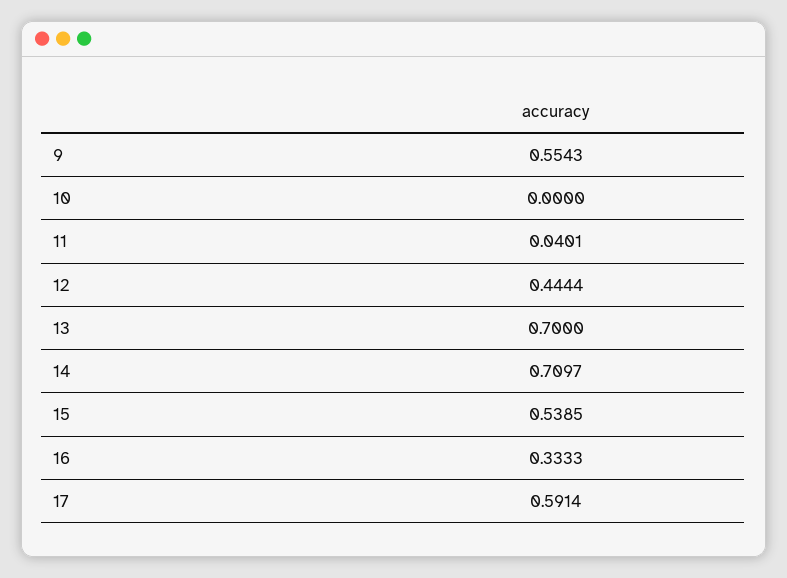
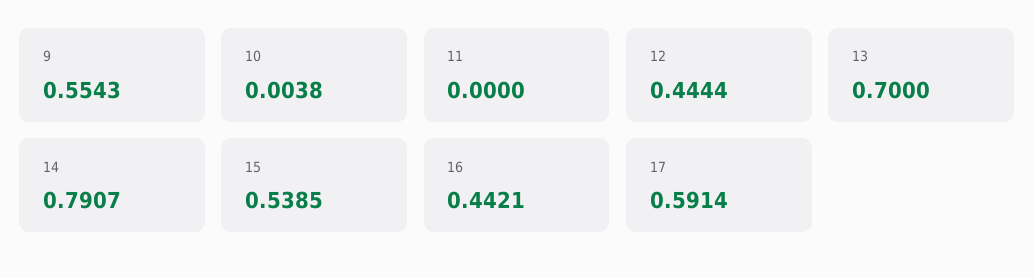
10: 0 -> 0.0038
11: 0.0401 -> 0
14: 0.7097 -> 0.7907
16: 0.3333 -> 0.4421

